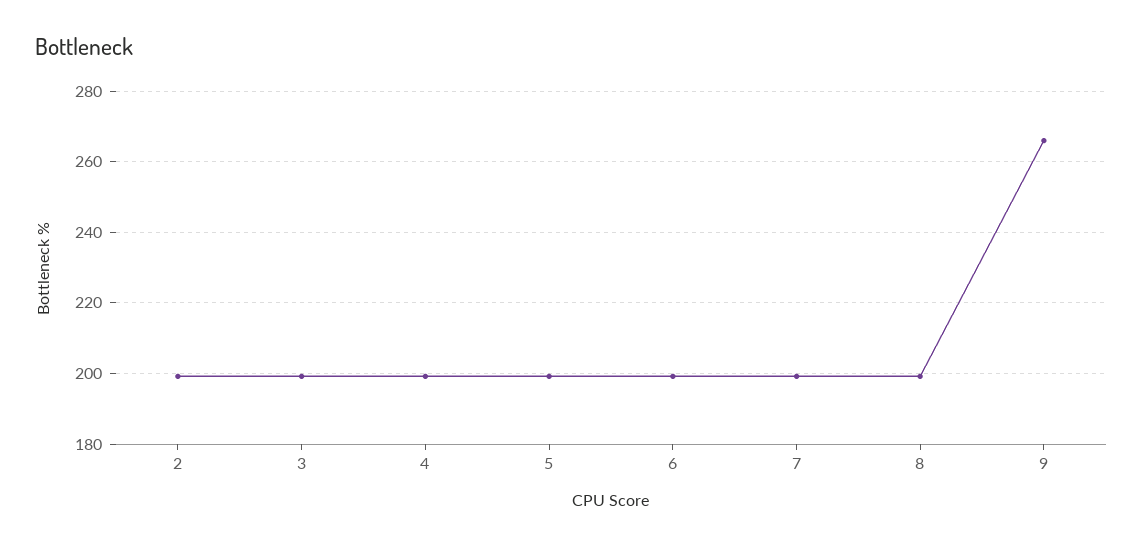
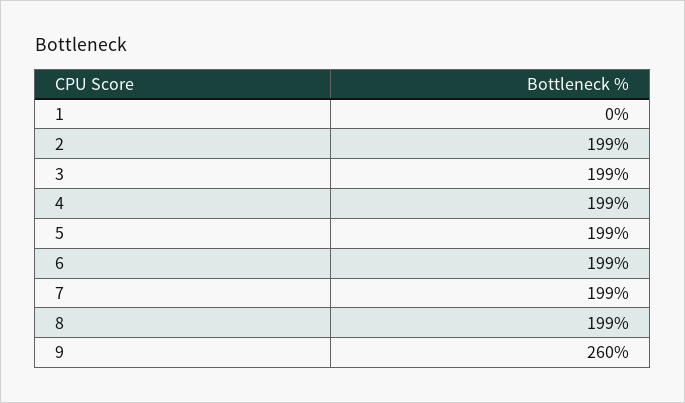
9: 266 -> 260
1: none -> 0

